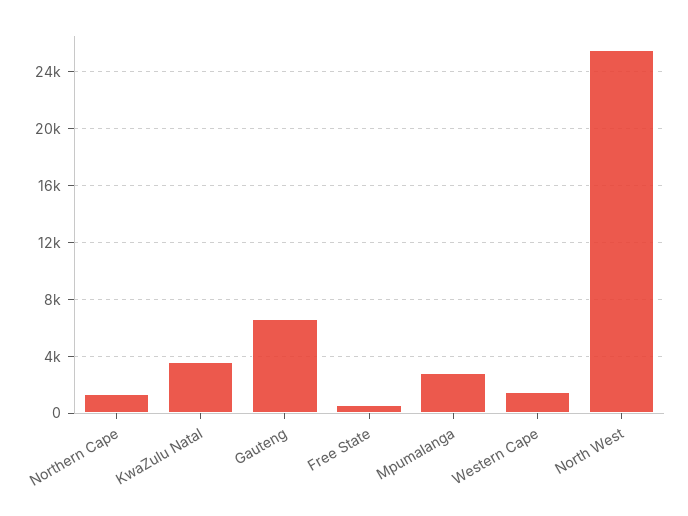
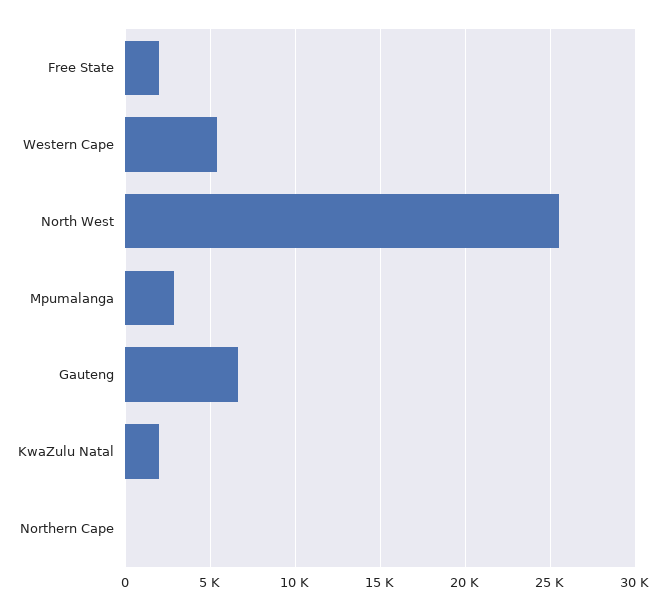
Northern Cape: 1500 -> 0
KwaZulu Natal: 3500 -> 2000
Free State: 500 -> 2000
Western Cape: 1500 -> 5500

